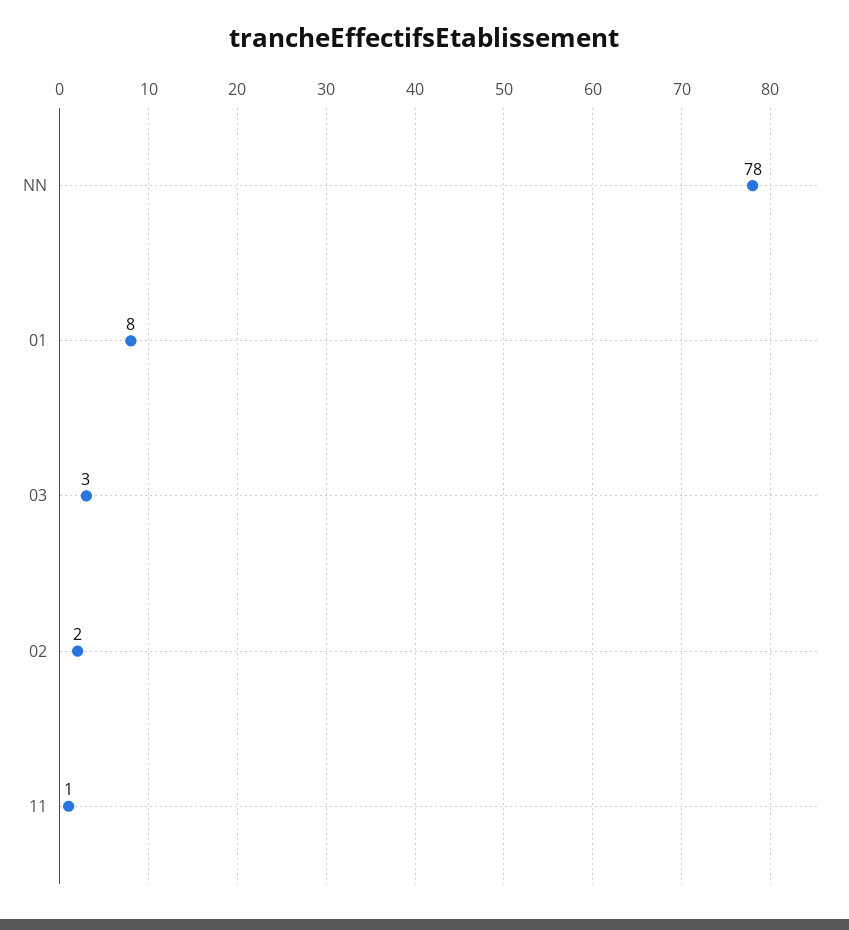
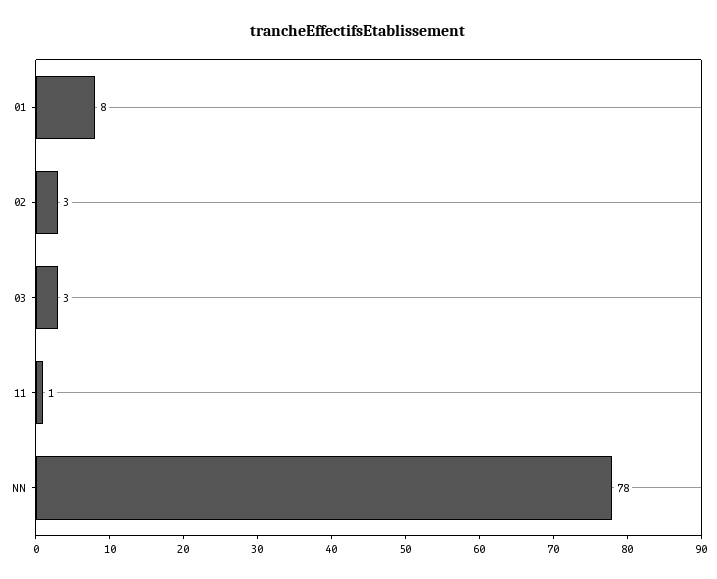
02: 2 -> 3

